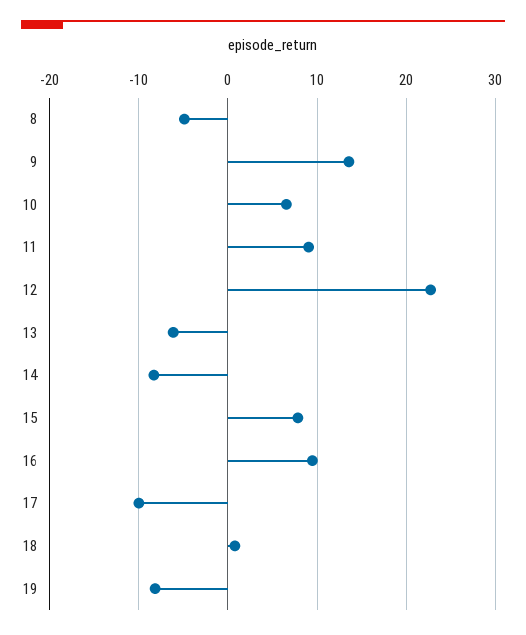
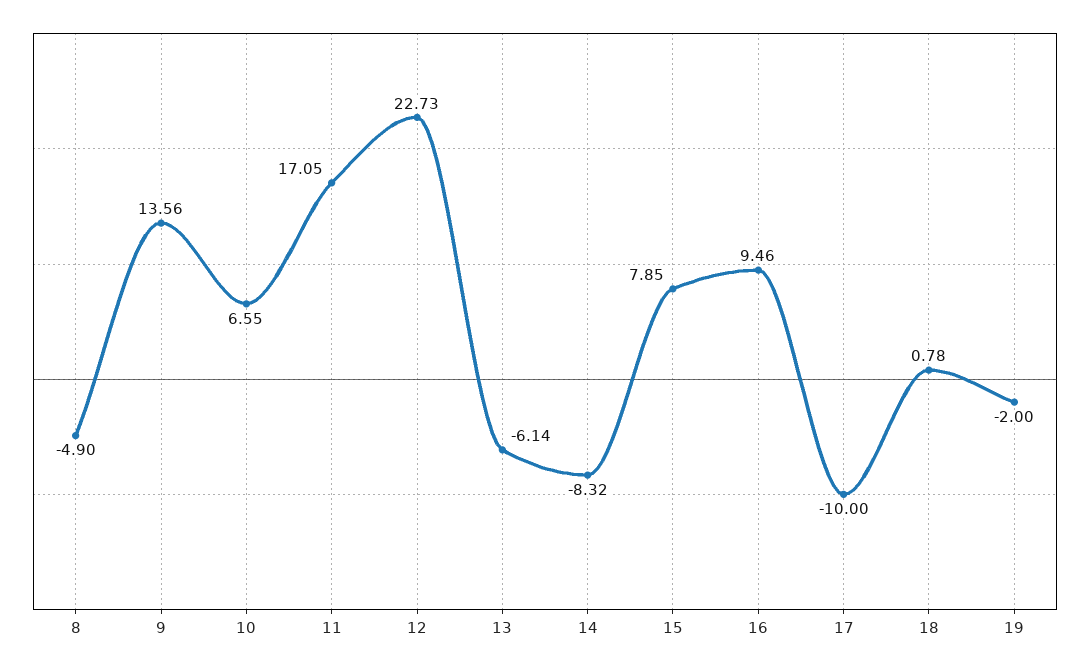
11: 9 -> 17.05
19: -8 -> -2

